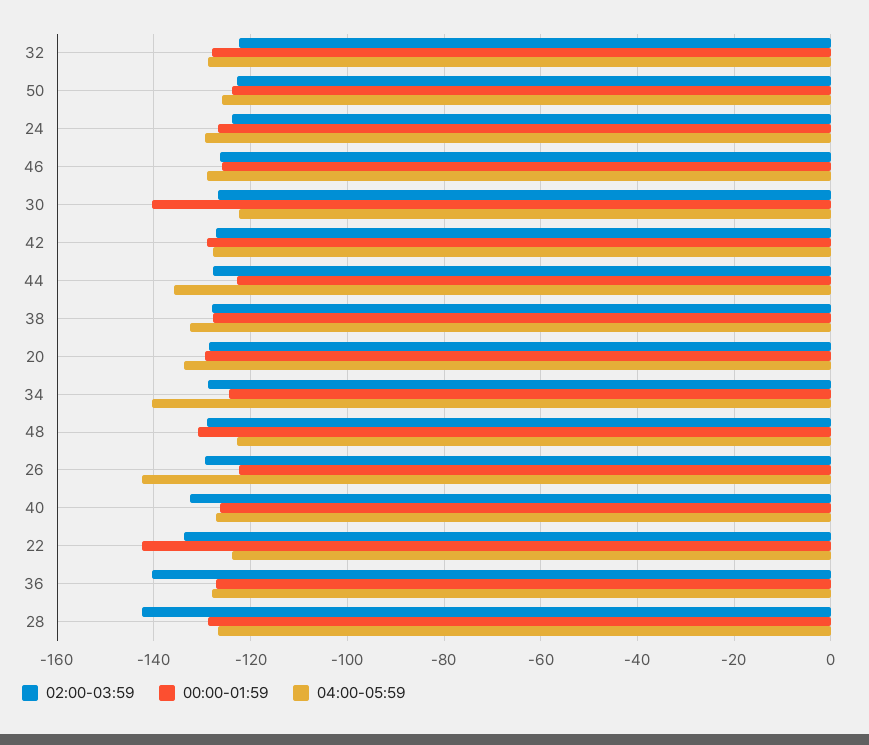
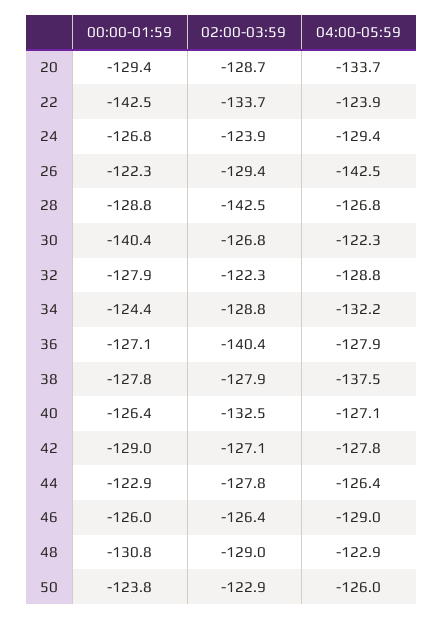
04:00-05:59, 44: -136 -> -126.4
04:00-05:59, 38: -132 -> -137.5
04:00-05:59, 34: -140 -> -132.2

